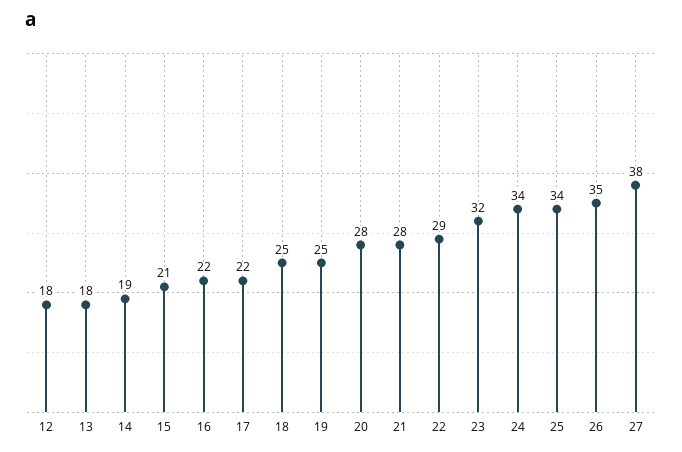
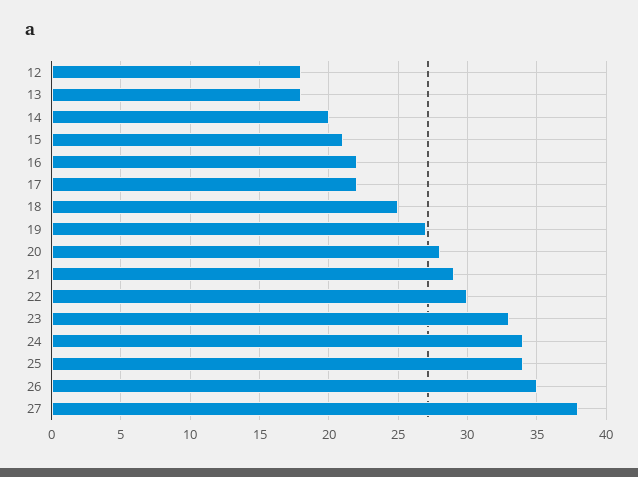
14: 19 -> 20
19: 25 -> 27
21: 28 -> 29
22: 29 -> 30
23: 32 -> 33

